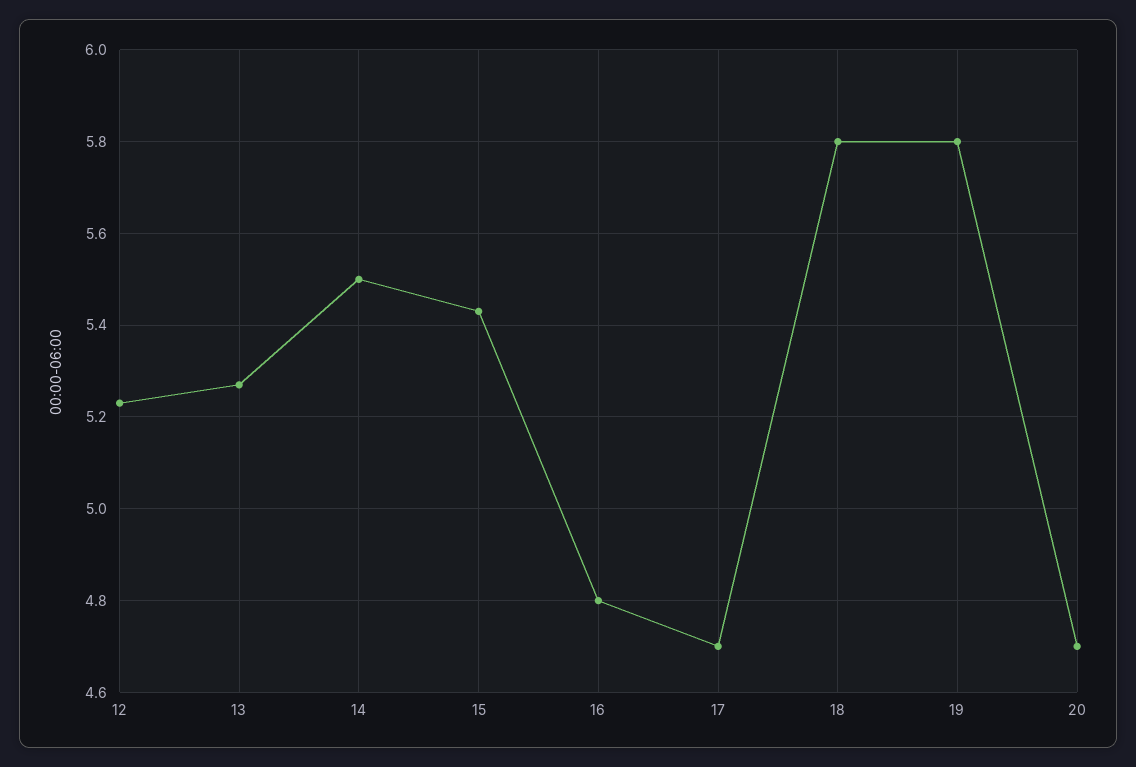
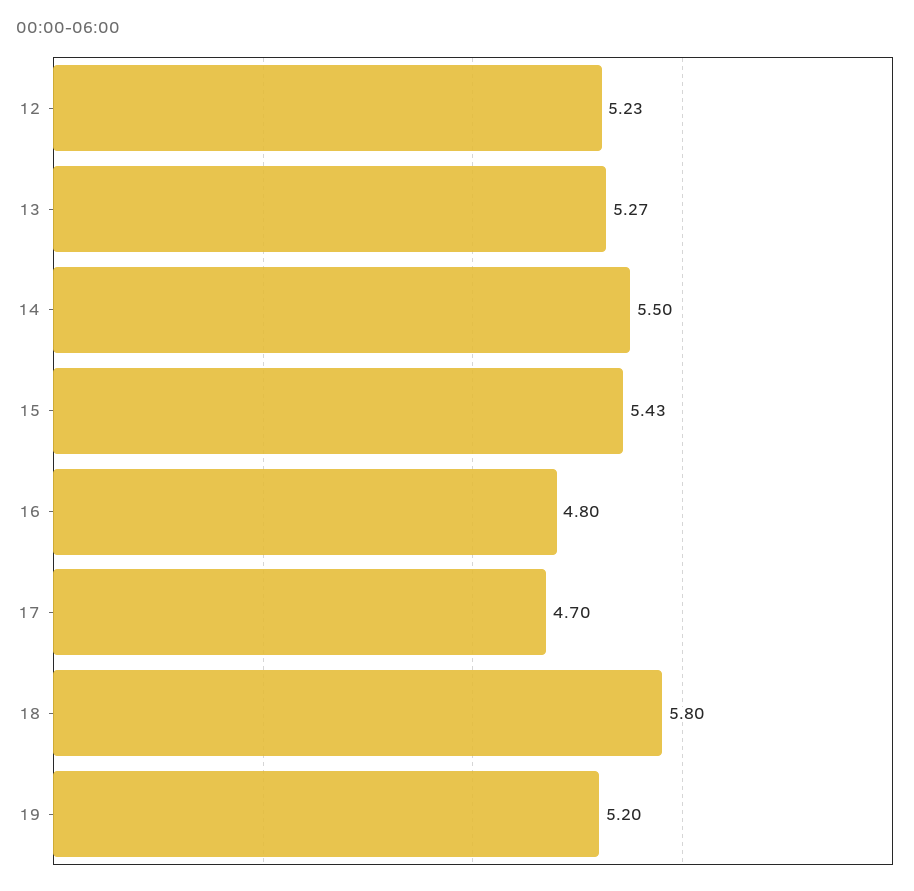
19: 5.8 -> 5.2
20: 4.7 -> none

